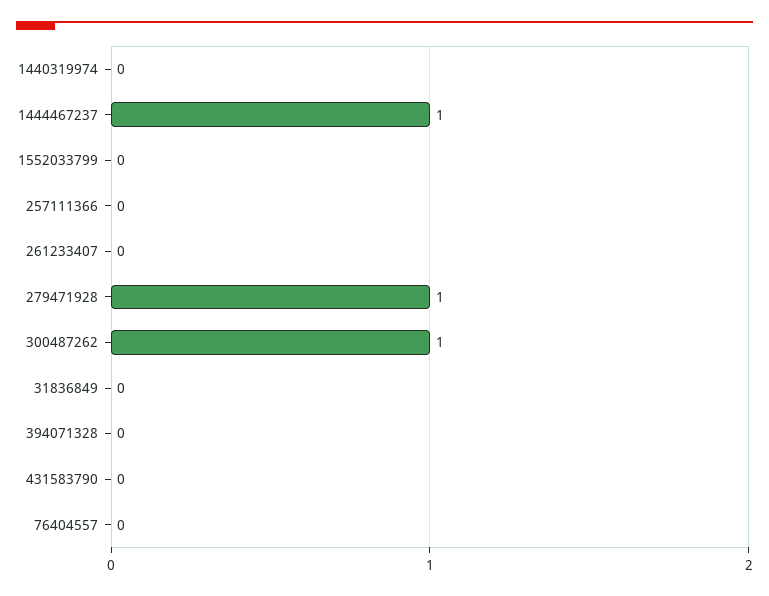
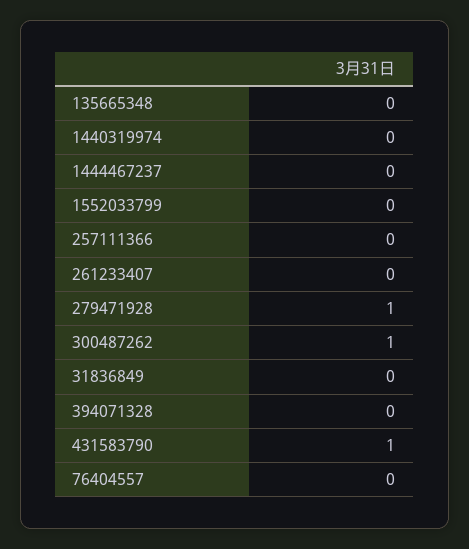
1444467237: 1 -> 0
431583790: 0 -> 1
135665348: none -> 0

